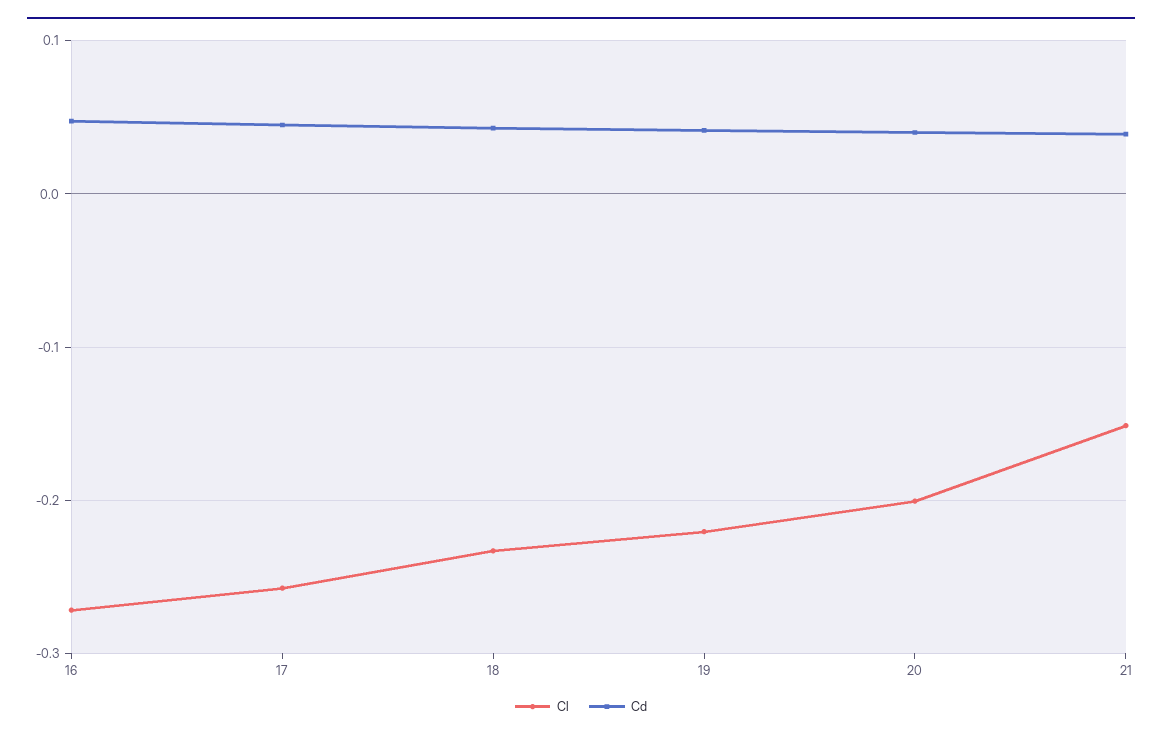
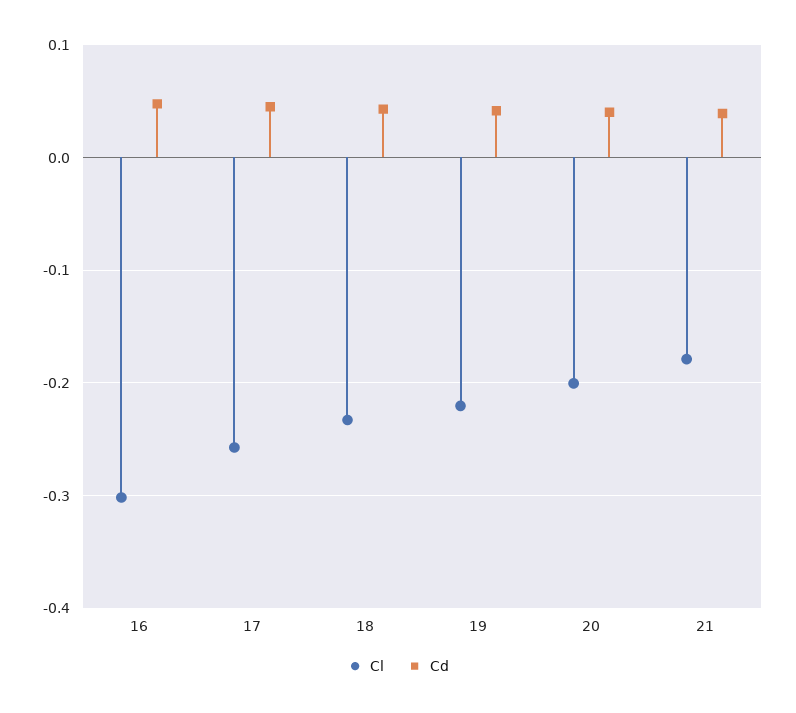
Cl, 16: -0.27 -> -0.3
Cl, 21: -0.15 -> -0.18

